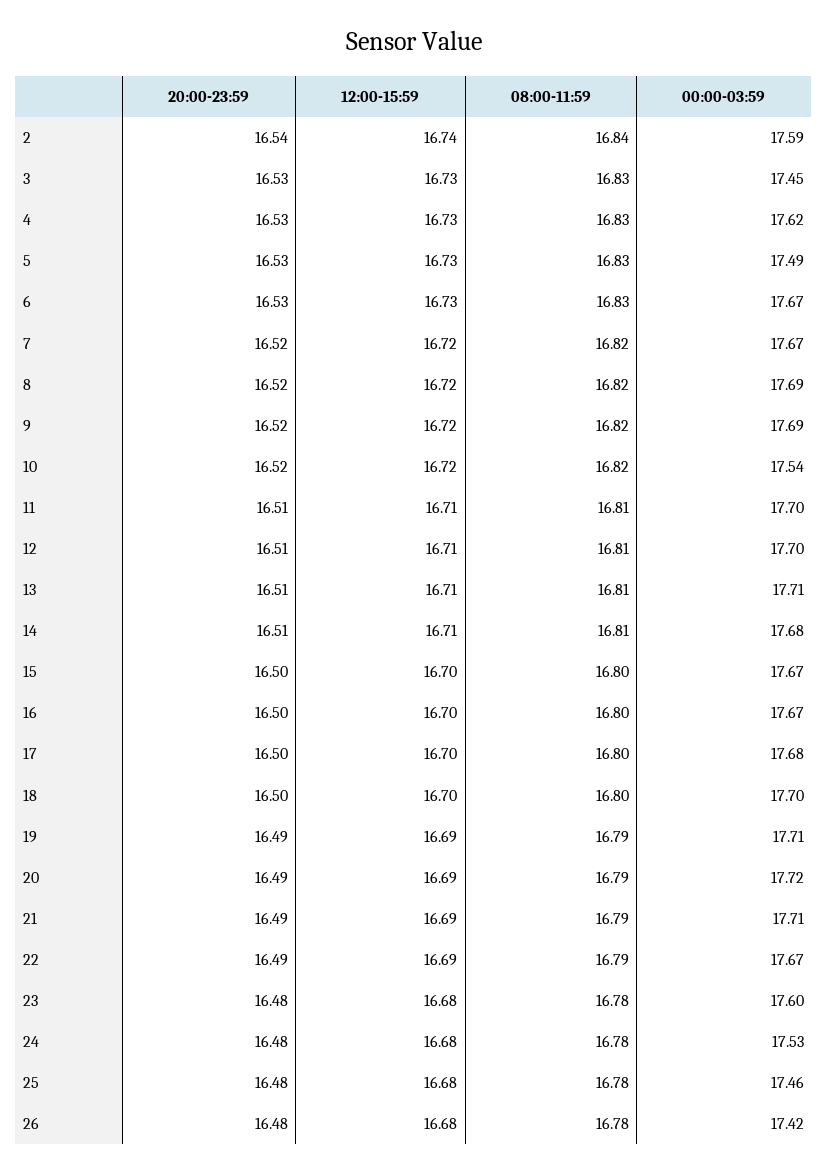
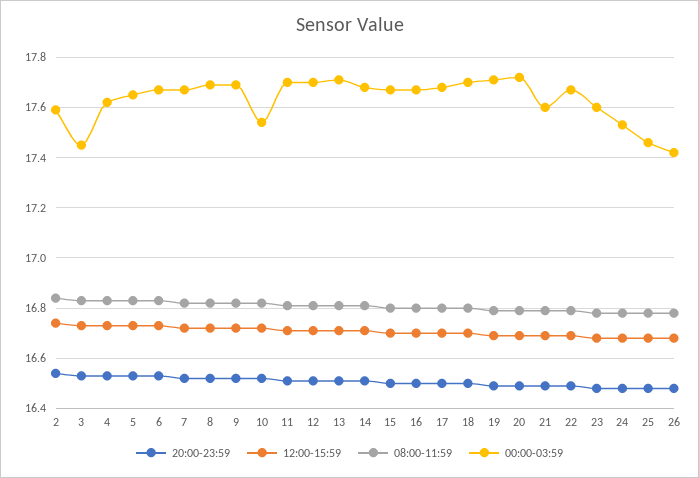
00:00-03:59, 5: 17.49 -> 17.65
00:00-03:59, 21: 17.71 -> 17.6

